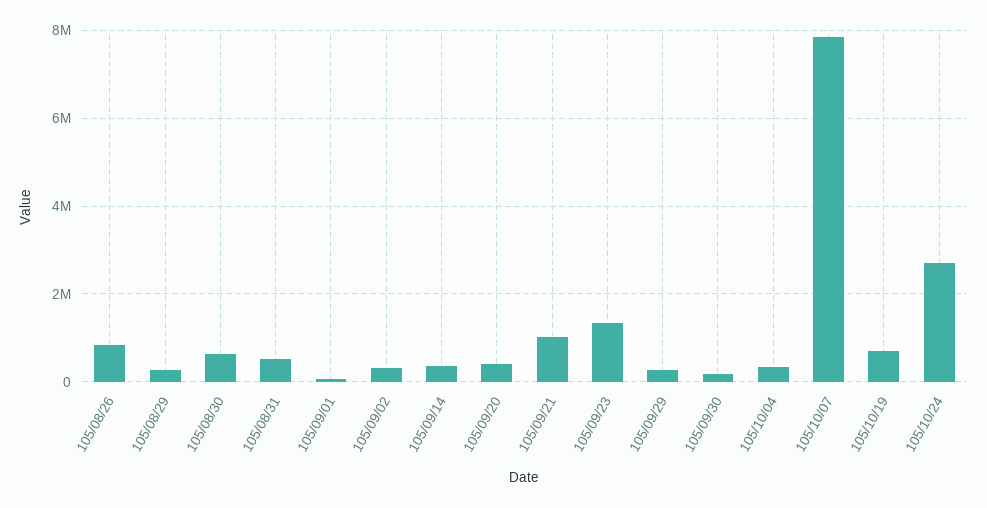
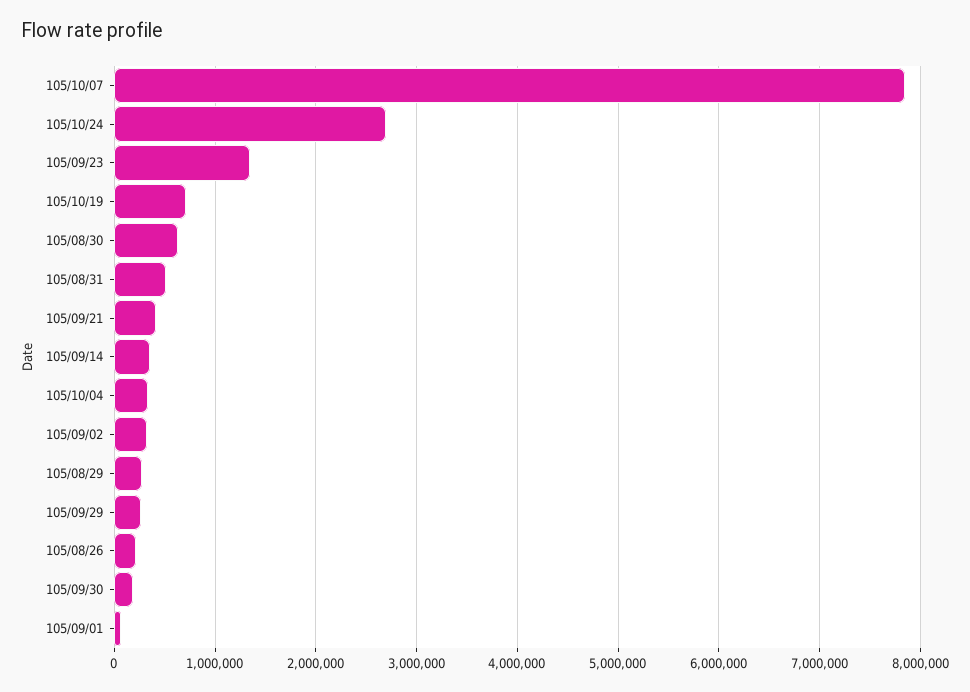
105/08/26: 800000 -> 200000
105/09/20: 400000 -> none
105/09/21: 1000000 -> 400000

